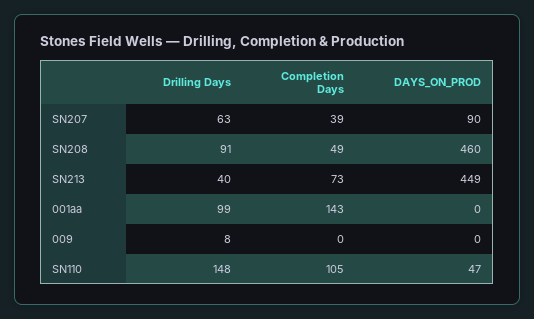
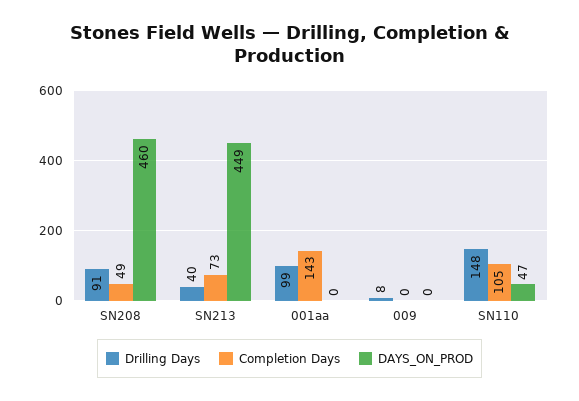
Drilling Days, SN207: 63 -> none
Completion Days, SN207: 39 -> none
DAYS_ON_PROD, SN207: 90 -> none

